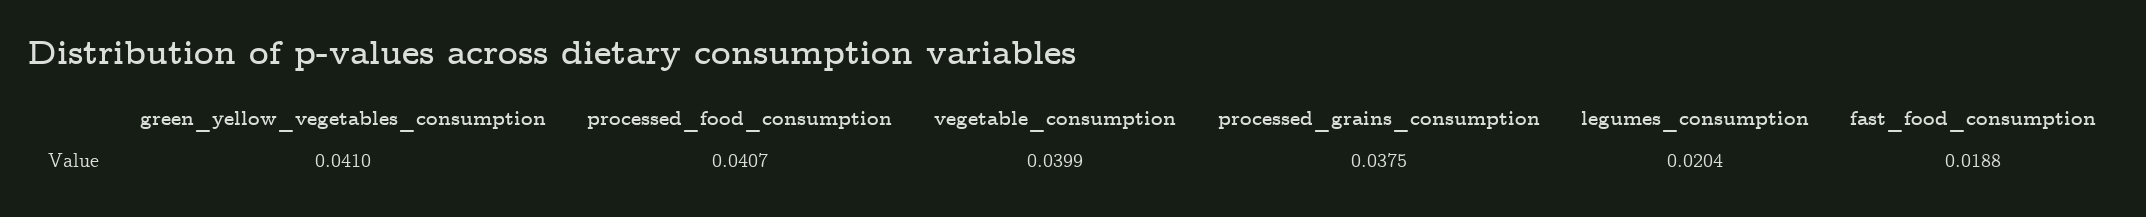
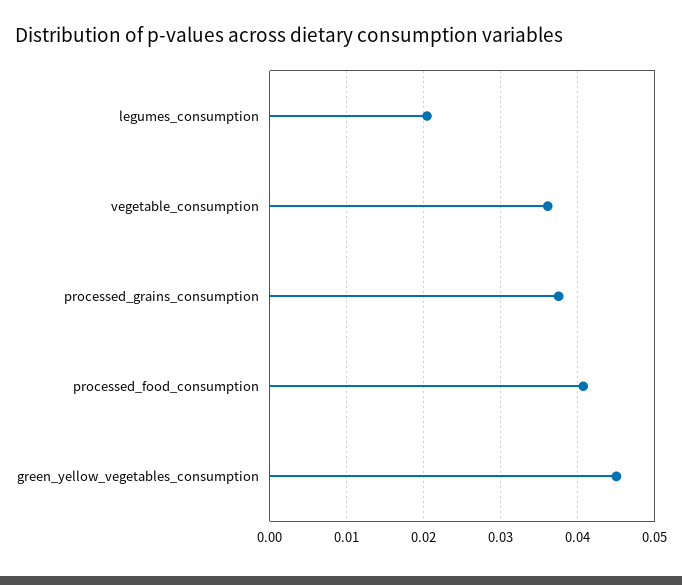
green_yellow_vegetables_consumption: 0.041 -> 0.045
vegetable_consumption: 0.0399 -> 0.036
fast_food_consumption: 0.0188 -> none

